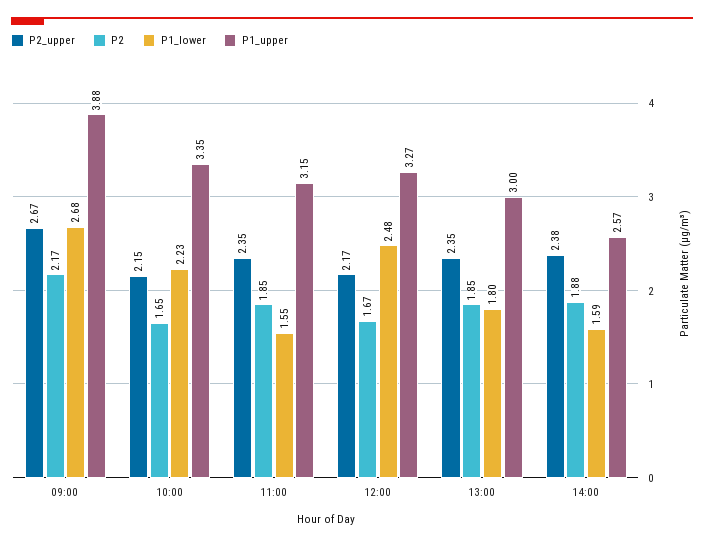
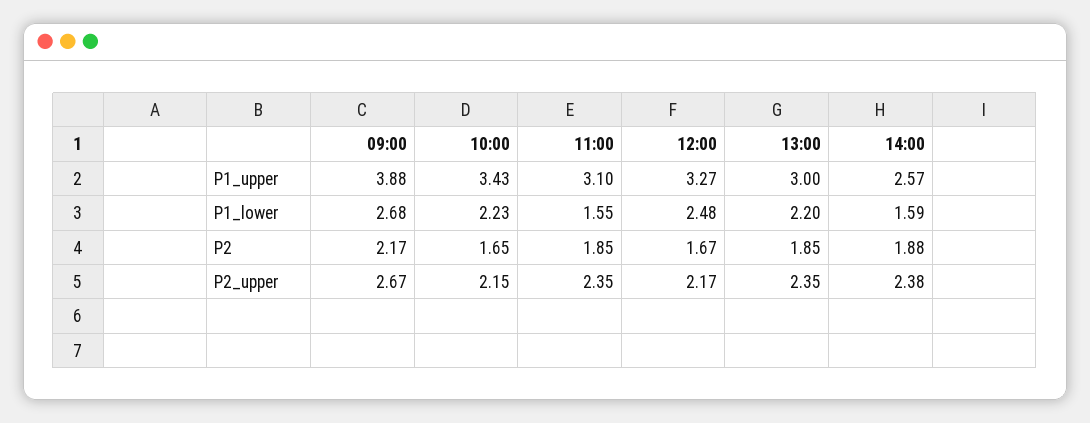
P1_upper, 10:00: 3.35 -> 3.43
P1_upper, 11:00: 3.15 -> 3.1
P1_lower, 13:00: 1.8 -> 2.2

